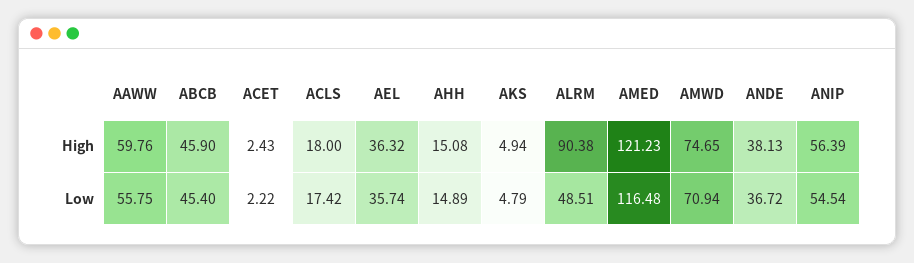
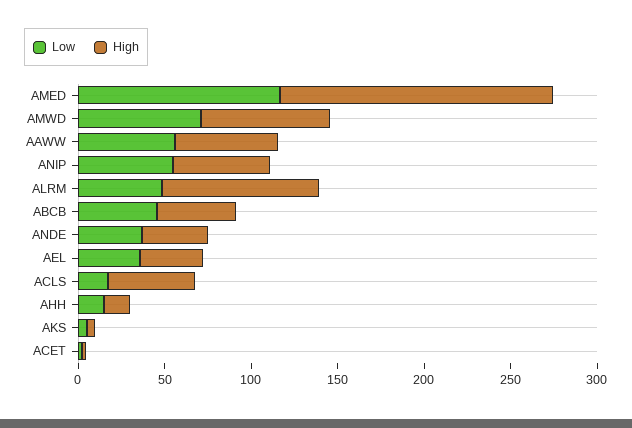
High, ACLS: 18 -> 50
High, AMED: 121.23 -> 160

